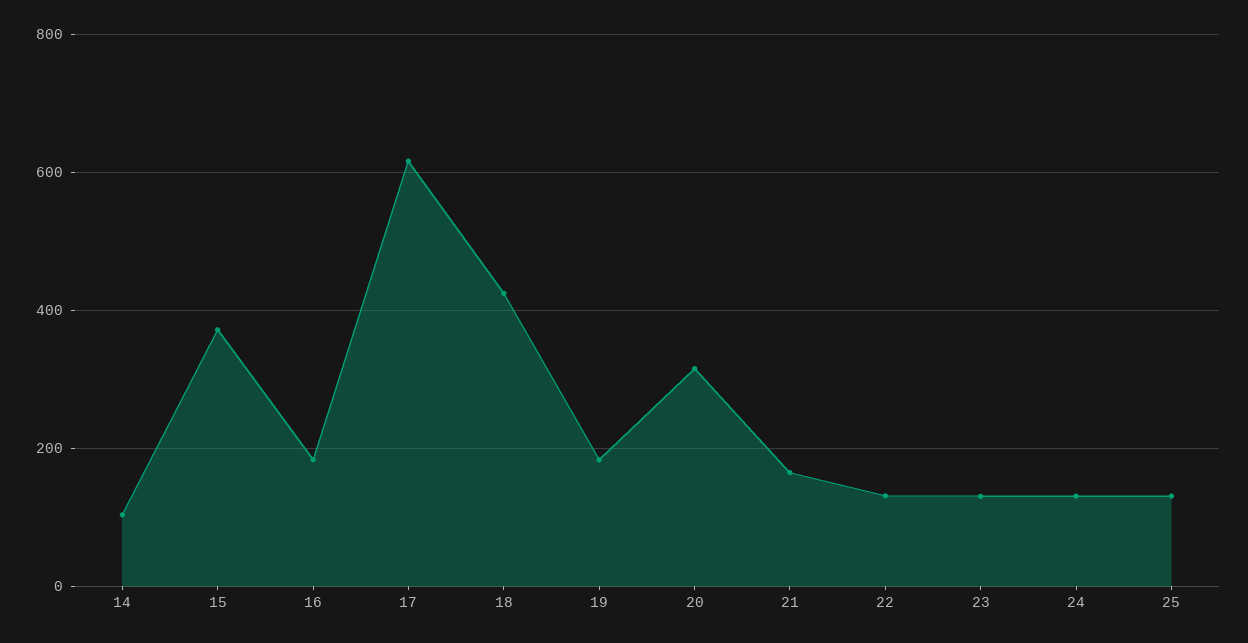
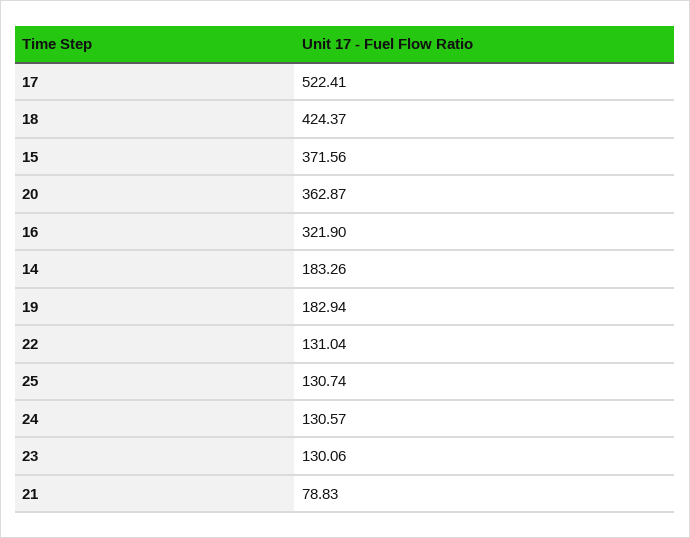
14: 100 -> 183.26
16: 180 -> 321.9
17: 620 -> 522.41
20: 320 -> 362.87
21: 160 -> 78.83

